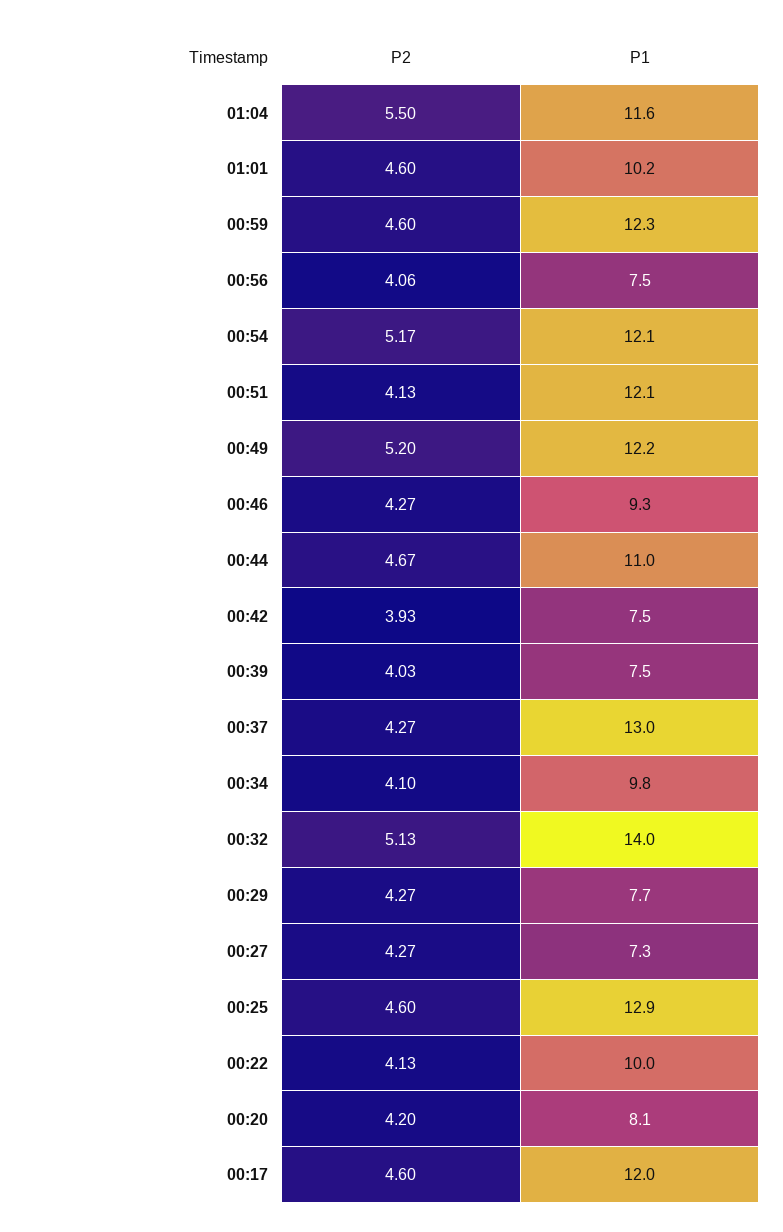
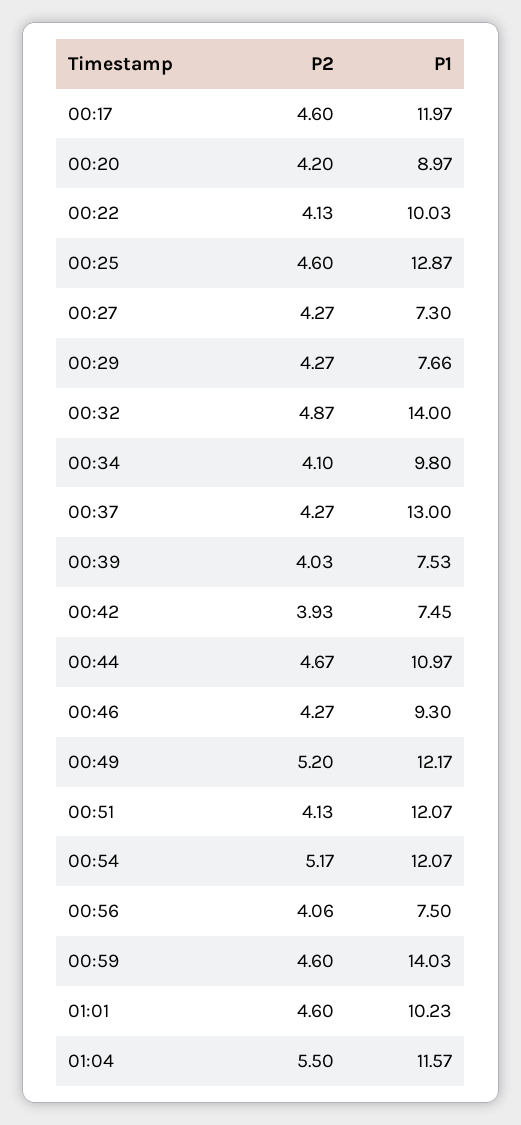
P1, 00:59: 12.3 -> 14.03
P2, 00:32: 5.13 -> 4.87
P1, 00:20: 8.1 -> 8.97

